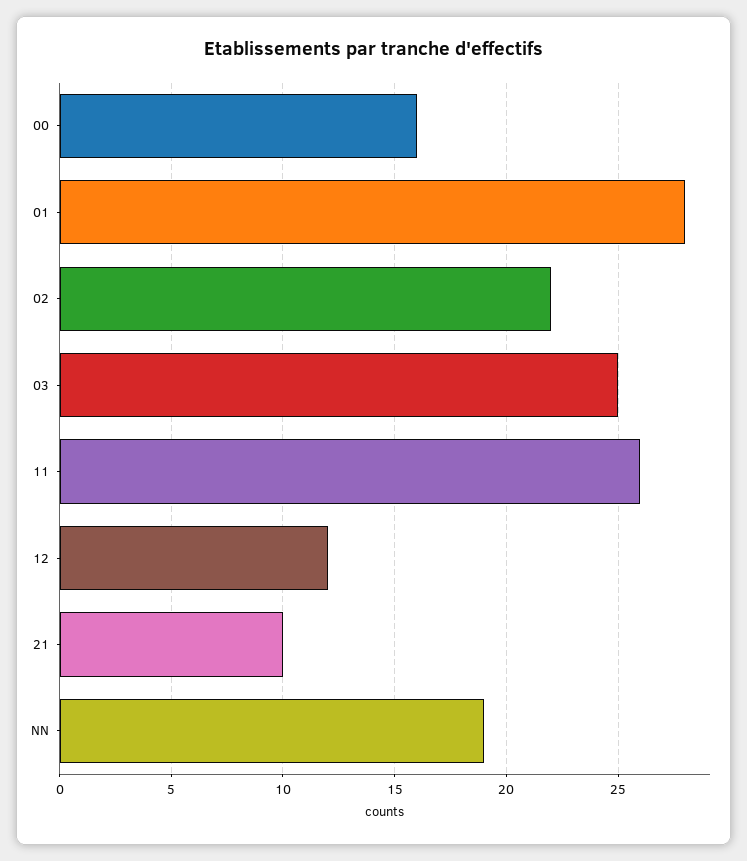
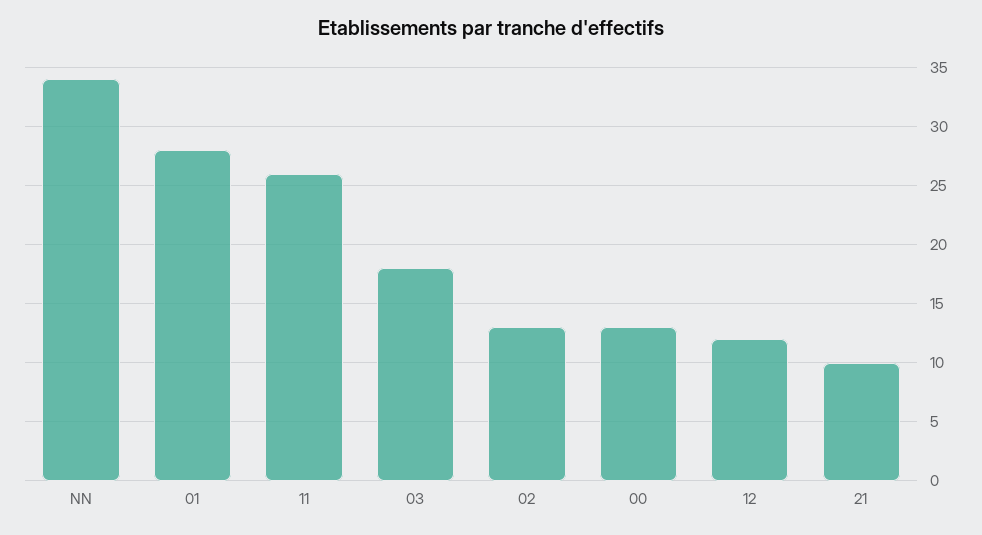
00: 16 -> 13
02: 22 -> 13
03: 25 -> 18
NN: 19 -> 34

